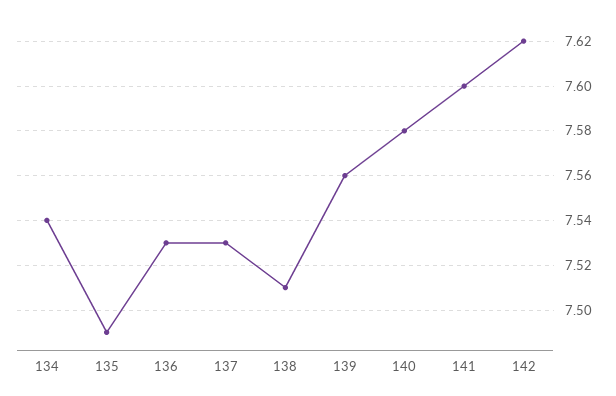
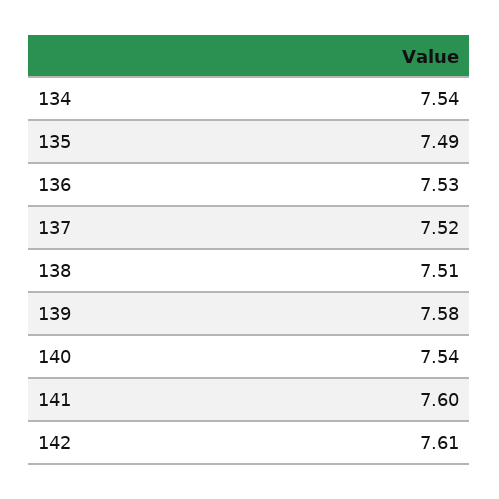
137: 7.53 -> 7.52
139: 7.56 -> 7.58
140: 7.58 -> 7.54
142: 7.62 -> 7.61

